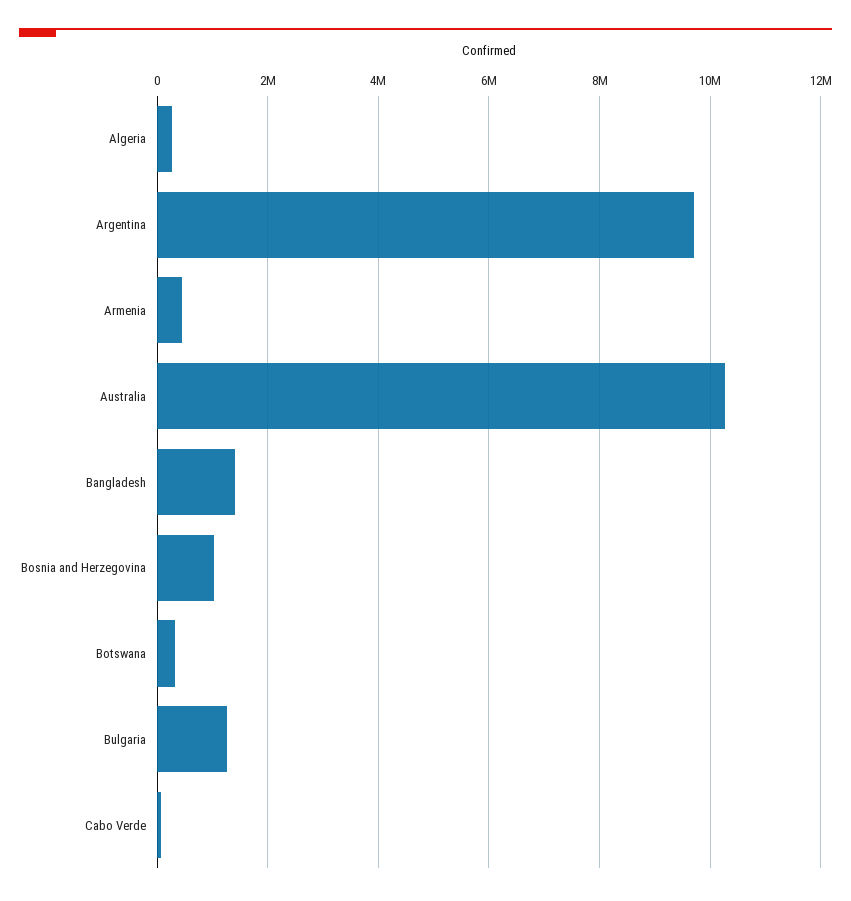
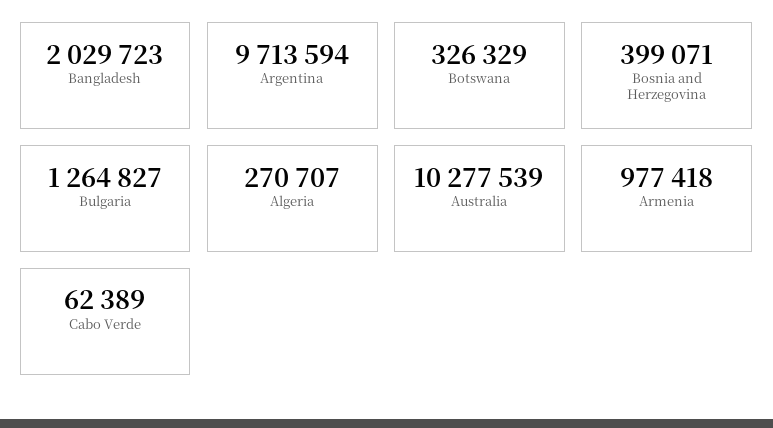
Armenia: 400000 -> 977418
Bangladesh: 1400000 -> 2029723
Bosnia and Herzegovina: 1000000 -> 399071

